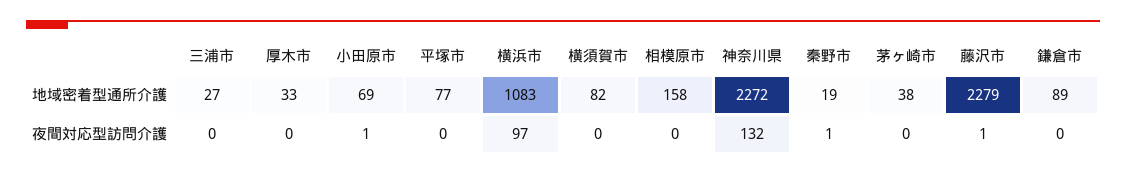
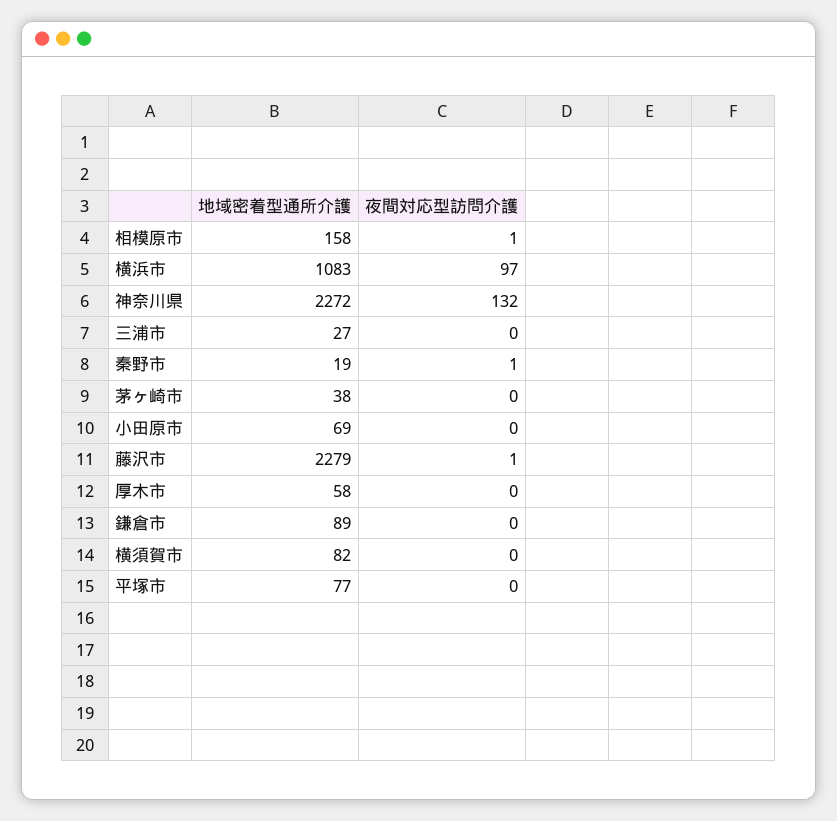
厚木市, 地域密着型通所介護: 33 -> 58
小田原市, 夜間対応型訪問介護: 1 -> 0
相模原市, 夜間対応型訪問介護: 0 -> 1

